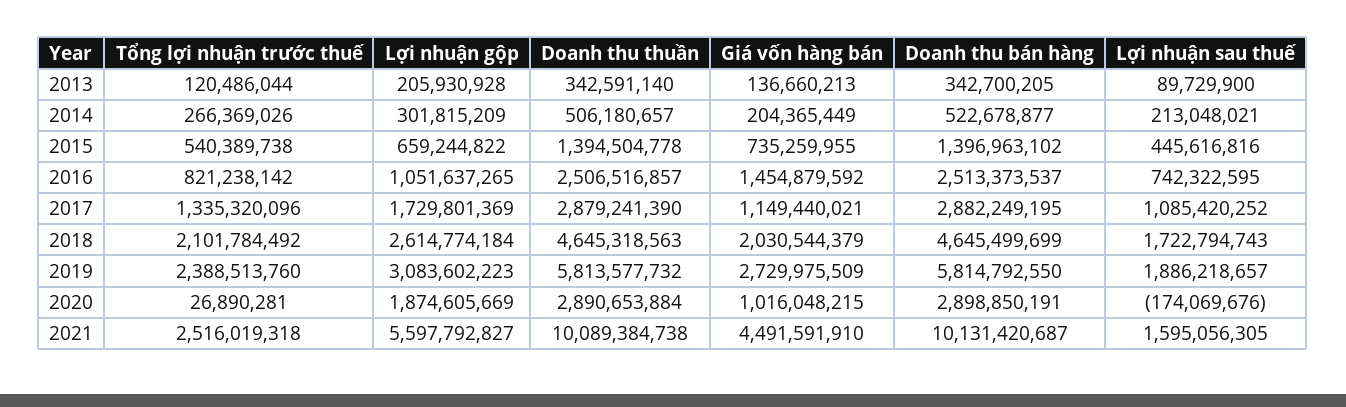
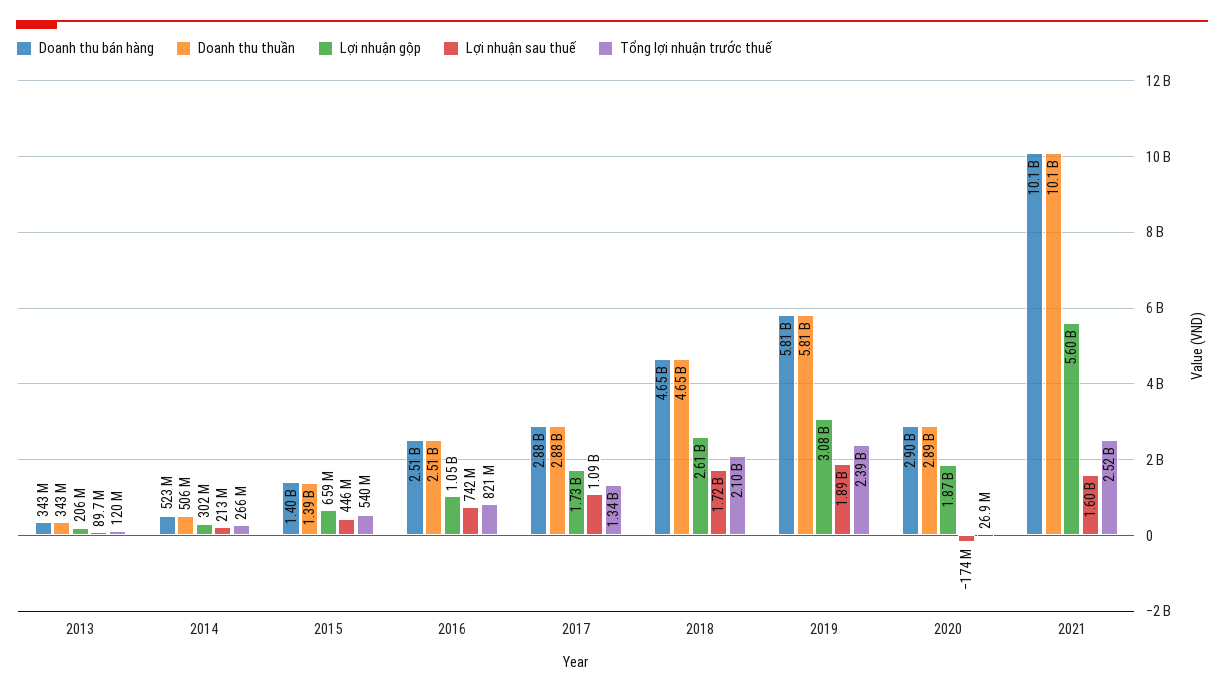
Giá vốn hàng bán, 2013: 136660213 -> none
Giá vốn hàng bán, 2014: 204365449 -> none
Giá vốn hàng bán, 2015: 735259955 -> none
Giá vốn hàng bán, 2016: 1454879592 -> none
Giá vốn hàng bán, 2017: 1149440021 -> none
Giá vốn hàng bán, 2018: 2030544379 -> none
Giá vốn hàng bán, 2019: 2729975509 -> none
Giá vốn hàng bán, 2020: 1016048215 -> none
Giá vốn hàng bán, 2021: 4491591910 -> none

